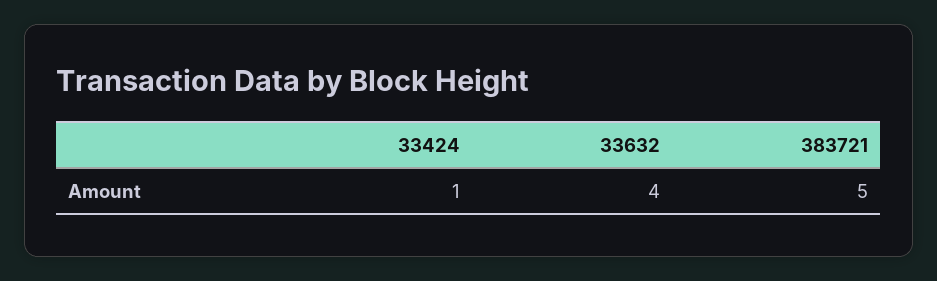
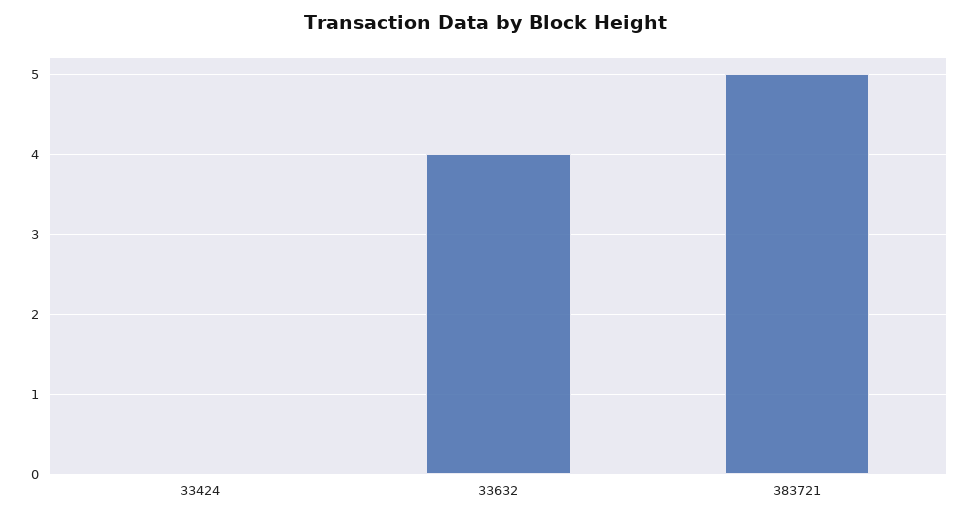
33424: 1 -> 0

